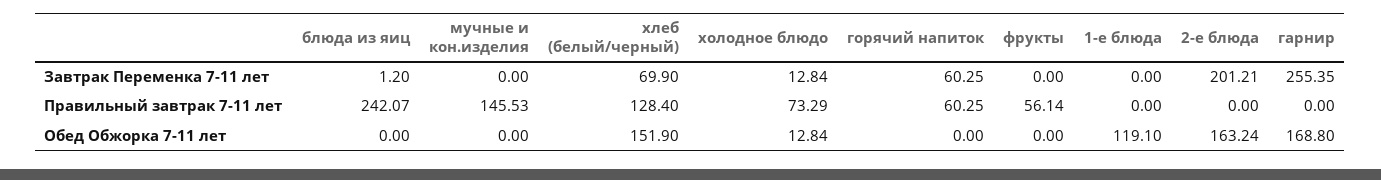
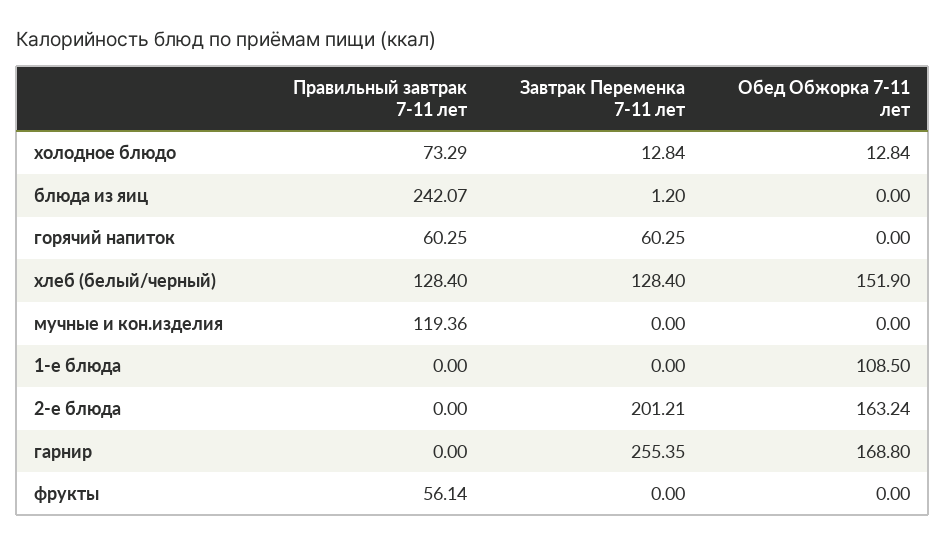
хлеб (белый/черный), Завтрак Переменка 7-11 лет: 69.9 -> 128.4
мучные и кон.изделия, Правильный завтрак 7-11 лет: 145.53 -> 119.36
1-е блюда, Обед Обжорка 7-11 лет: 119.1 -> 108.5

